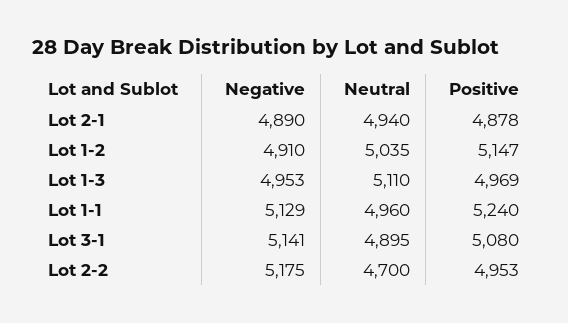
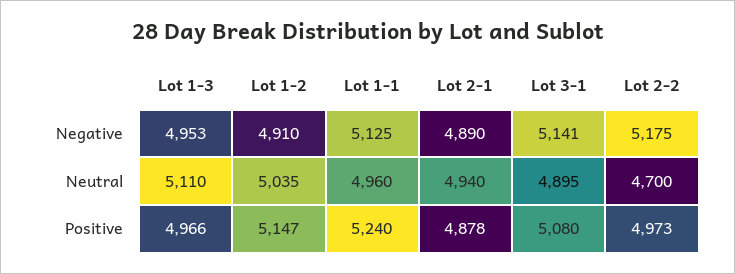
Positive, Lot 1-3: 4969 -> 4966
Negative, Lot 1-1: 5129 -> 5125
Positive, Lot 2-2: 4953 -> 4973

